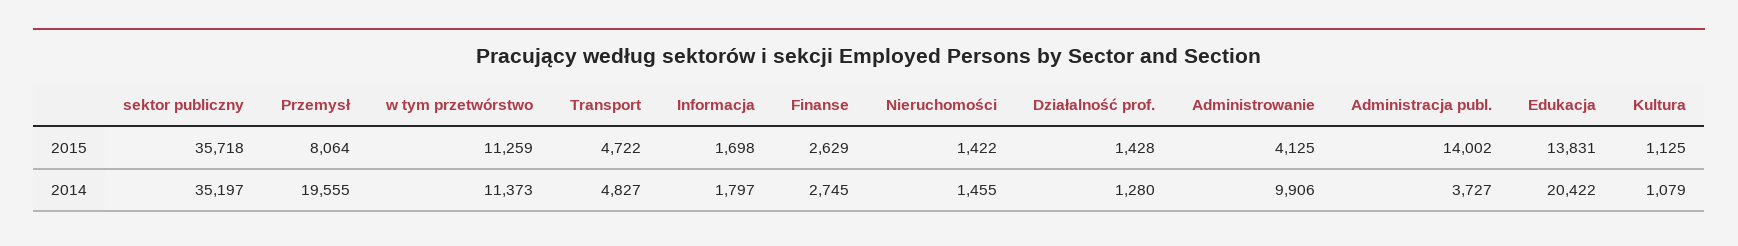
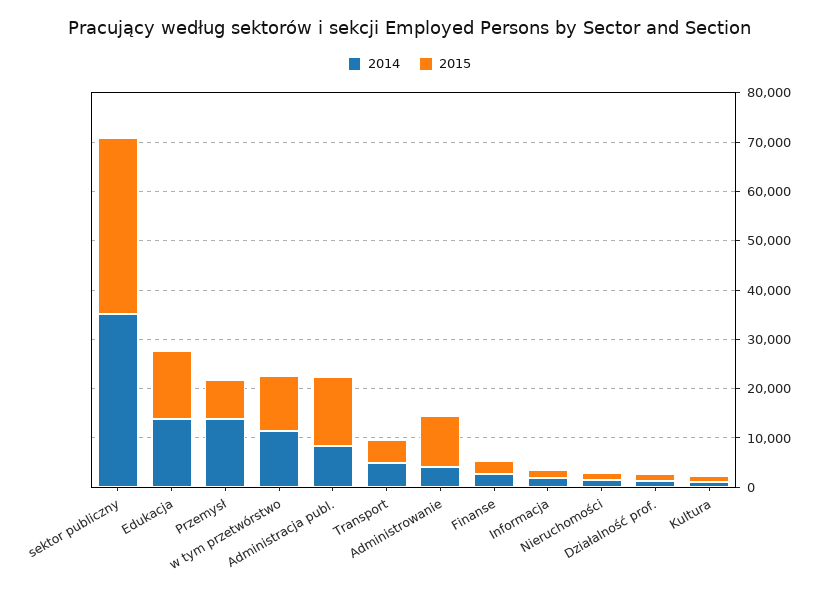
2015, Administrowanie: 4125 -> 10000
2014, Przemysł: 19555 -> 14000
2014, Administrowanie: 9906 -> 4000
2014, Administracja publ.: 3727 -> 8000
2014, Edukacja: 20422 -> 14000

